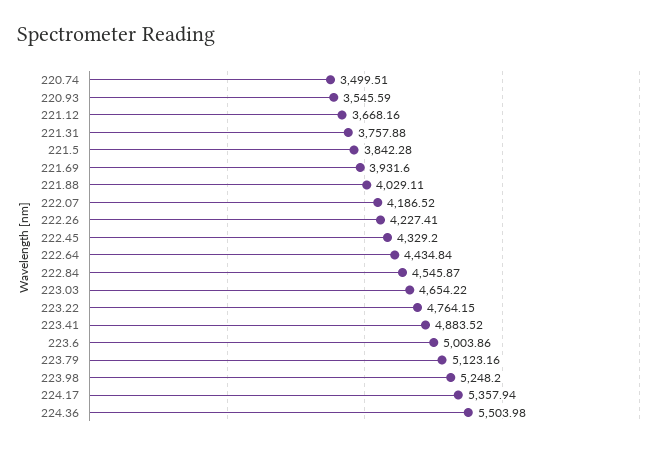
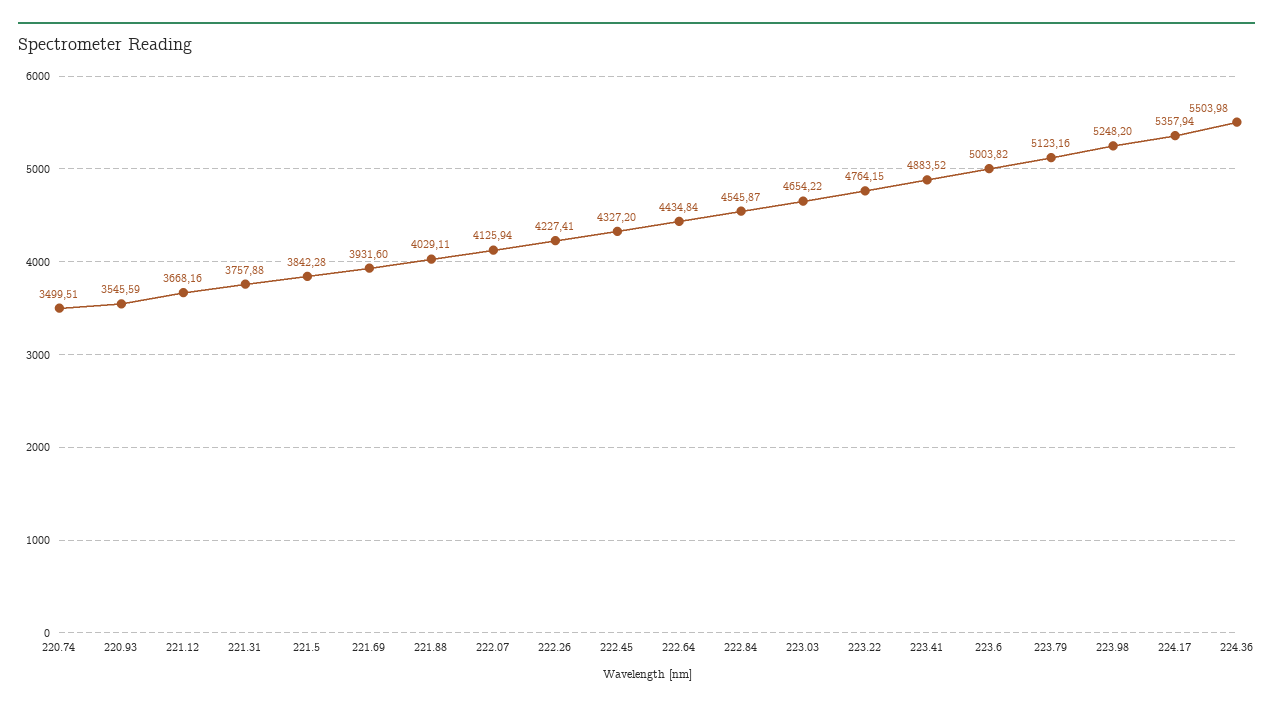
222.07: 4186.52 -> 4125.94
222.45: 4329.2 -> 4327.2
223.6: 5003.86 -> 5003.82

